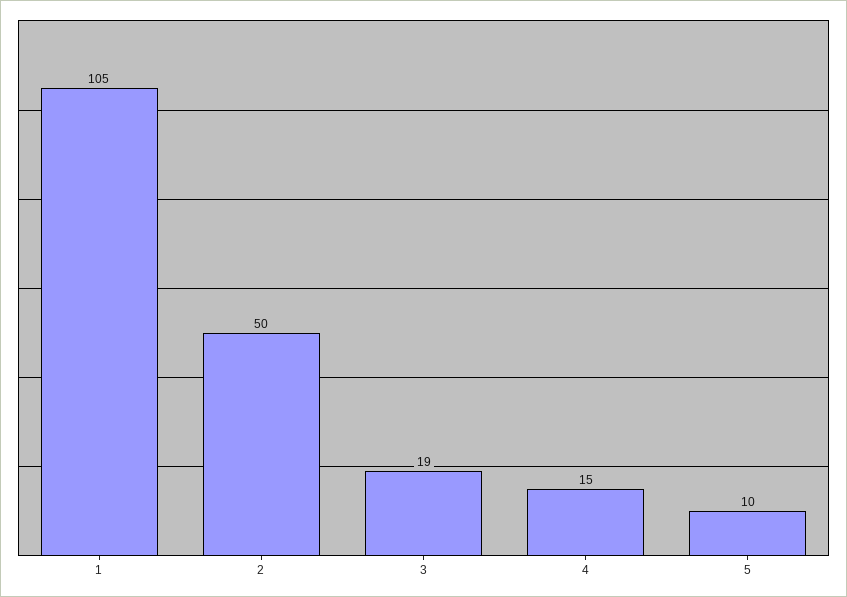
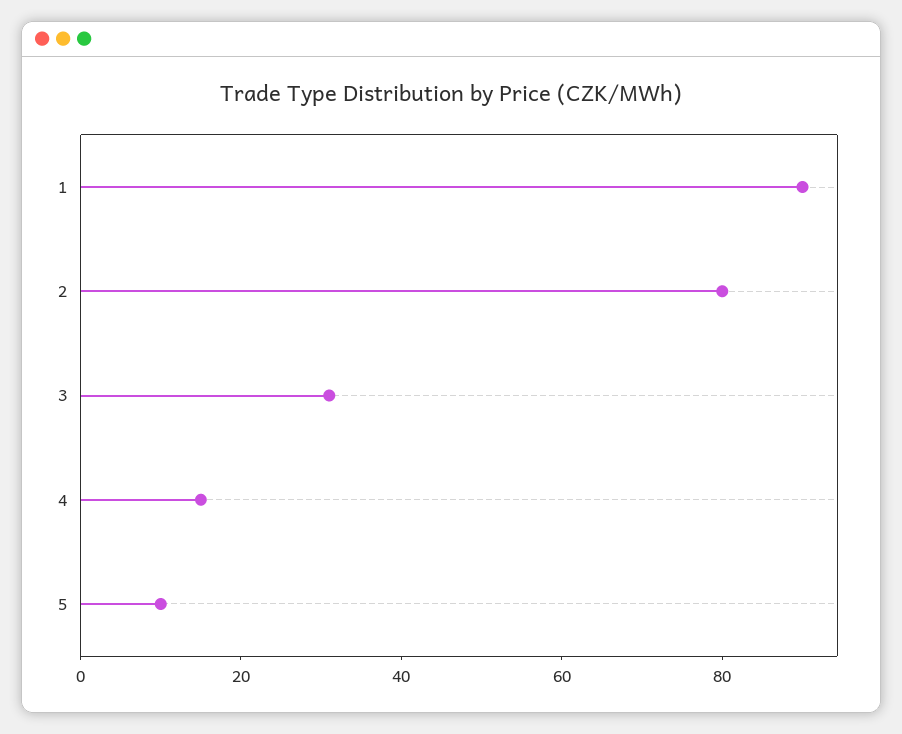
1: 105 -> 90
2: 50 -> 80
3: 19 -> 30

